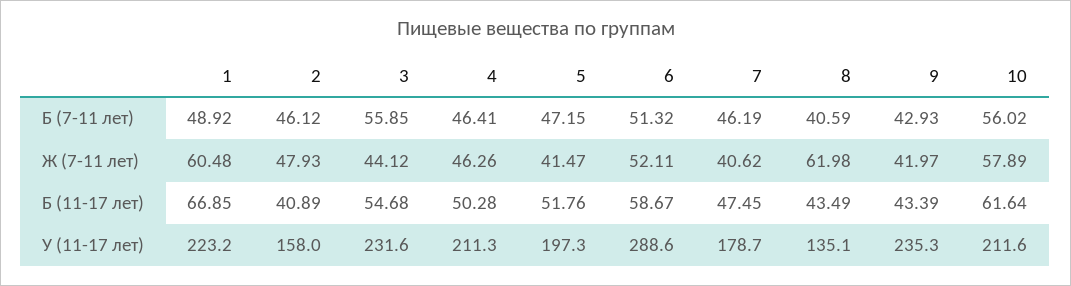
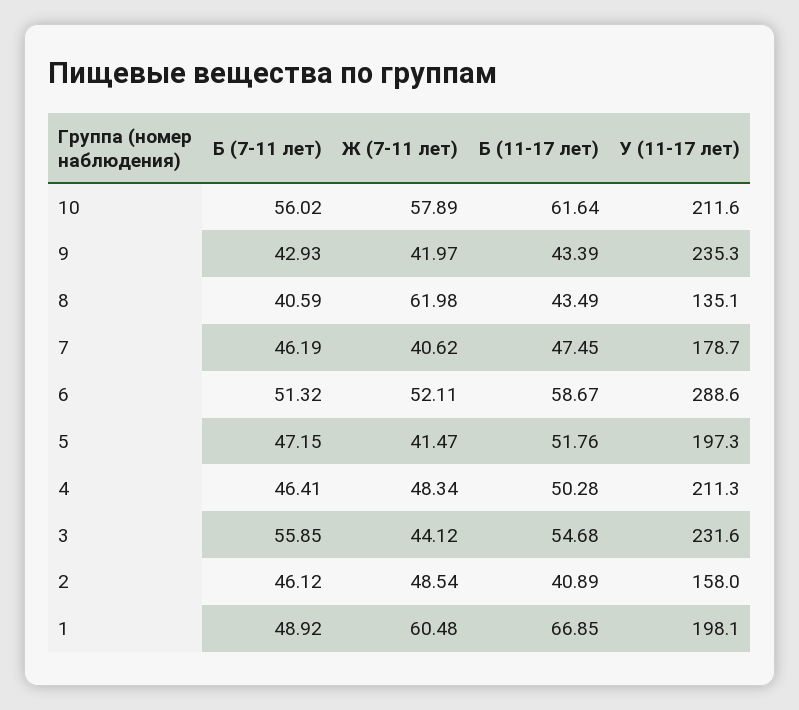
2, Ж (7-11 лет): 47.93 -> 48.54
4, Ж (7-11 лет): 46.26 -> 48.34
1, У (11-17 лет): 223.2 -> 198.1

